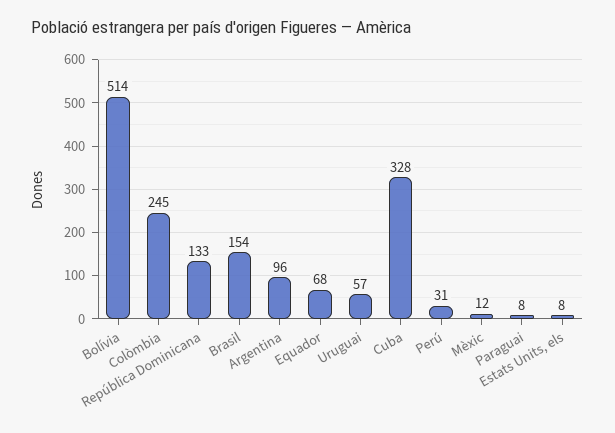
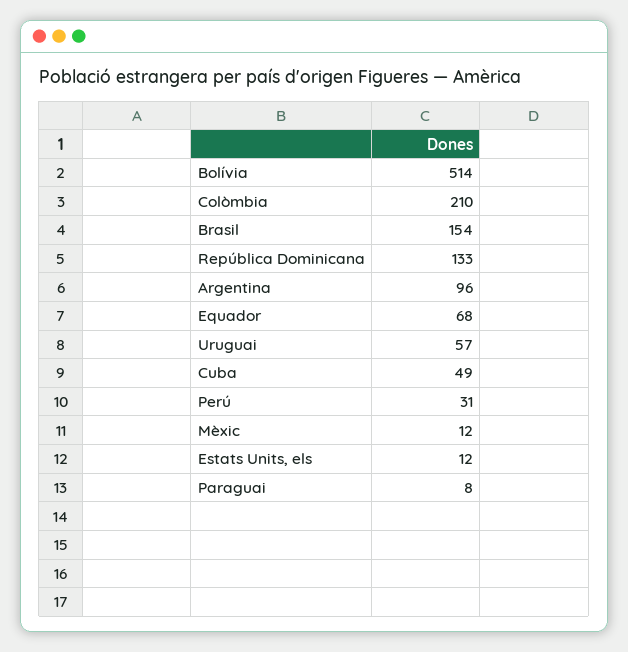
Colòmbia: 245 -> 210
Cuba: 328 -> 49
Estats Units, els: 8 -> 12

